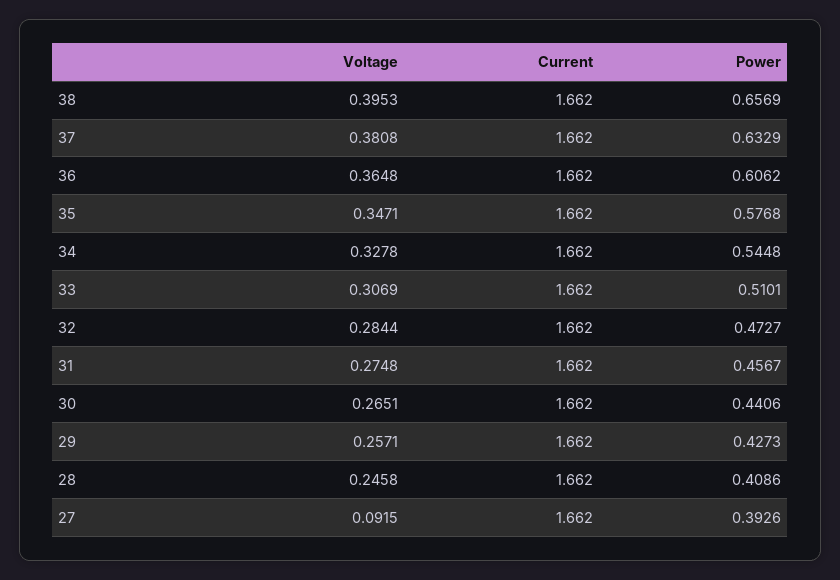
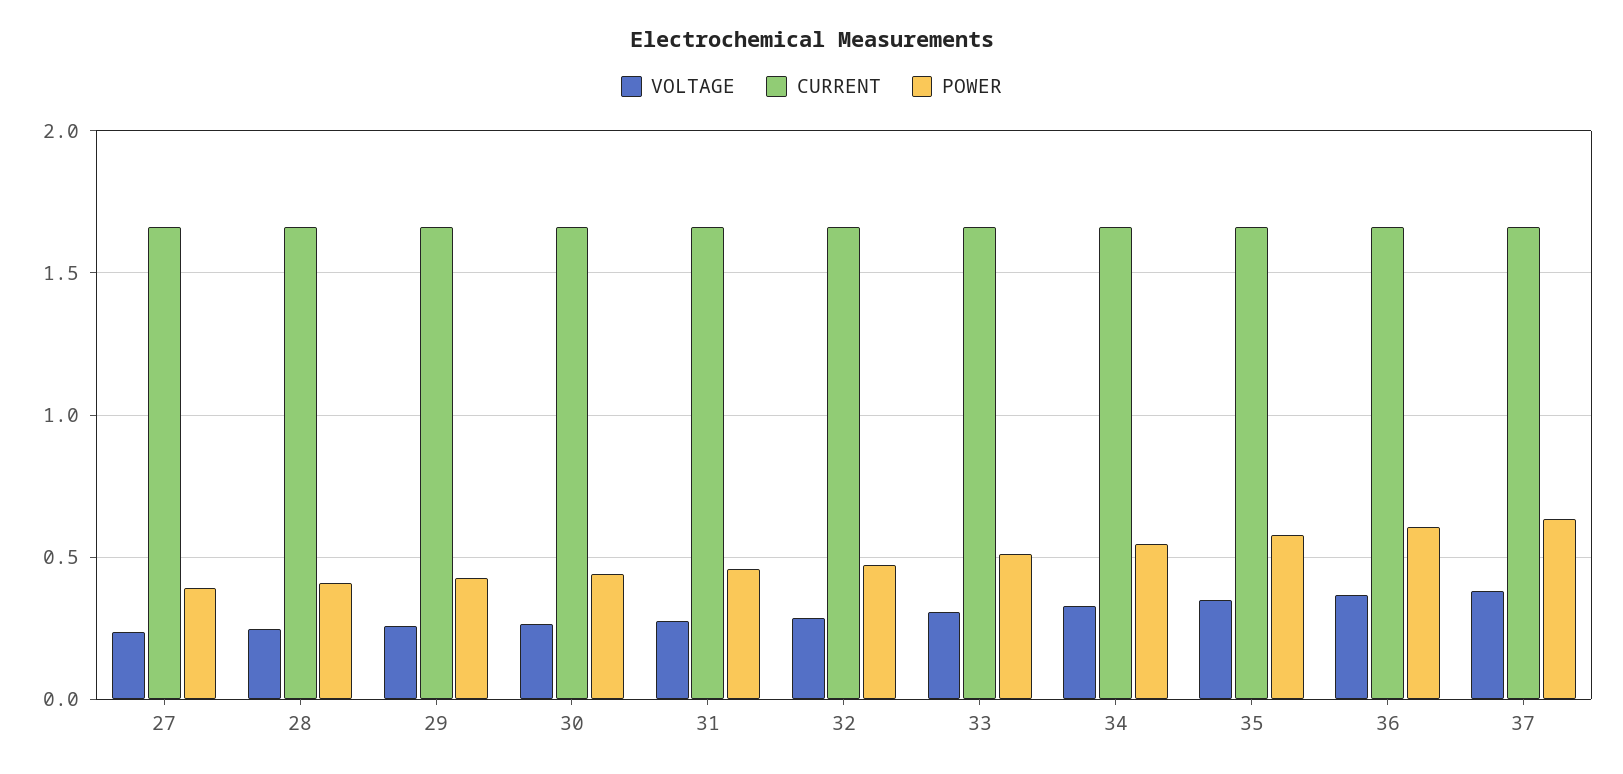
Voltage, 38: 0.3953 -> none
Current, 38: 1.662 -> none
Power, 38: 0.6569 -> none
Voltage, 27: 0.0915 -> 0.25

